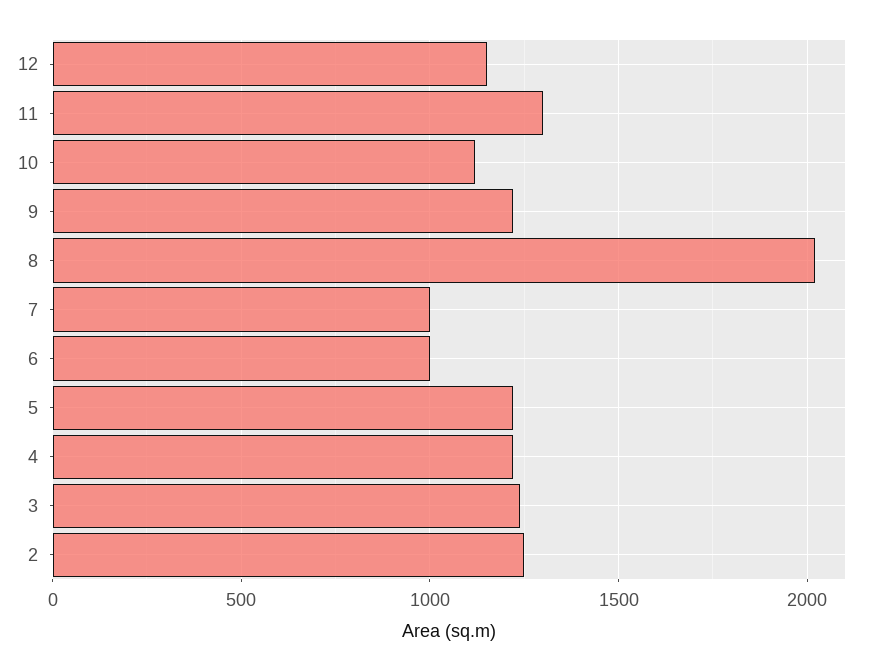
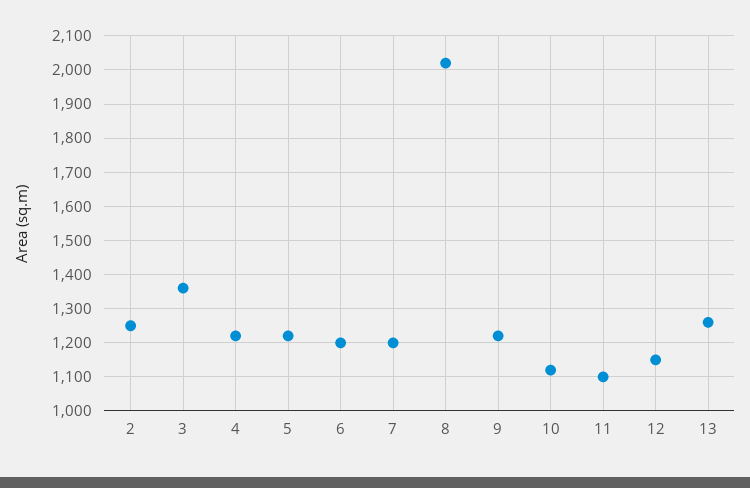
11: 1300 -> 1100
7: 1000 -> 1200
6: 1000 -> 1200
3: 1250 -> 1360
13: none -> 1260

